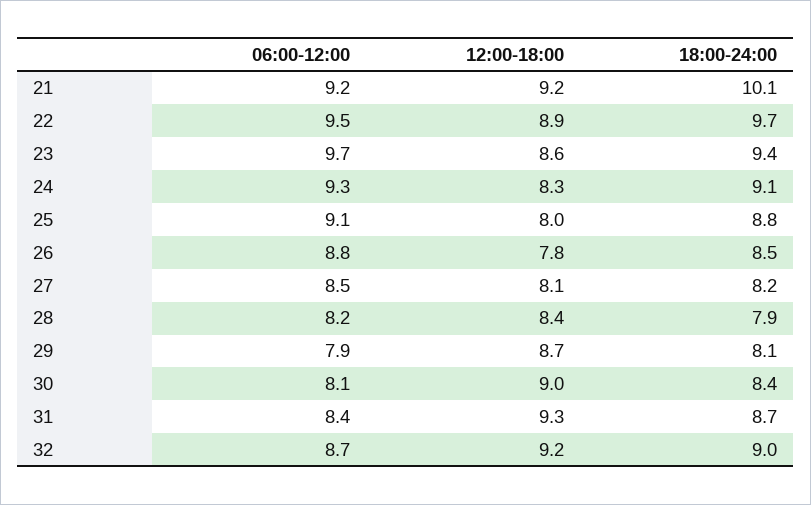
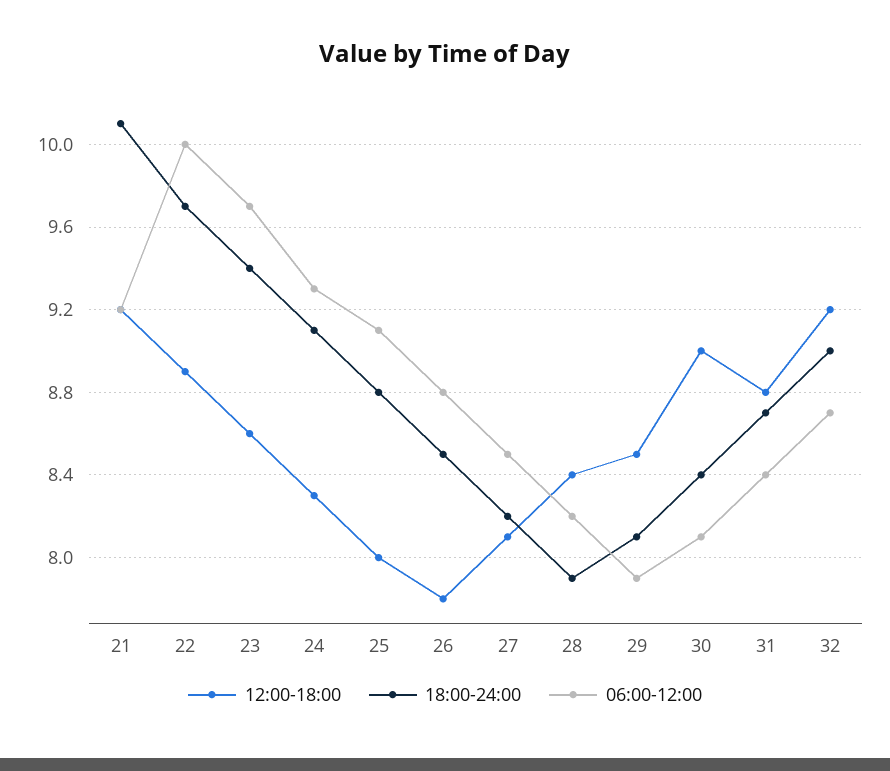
06:00-12:00, 22: 9.5 -> 10
12:00-18:00, 29: 8.7 -> 8.5
12:00-18:00, 31: 9.3 -> 8.8

